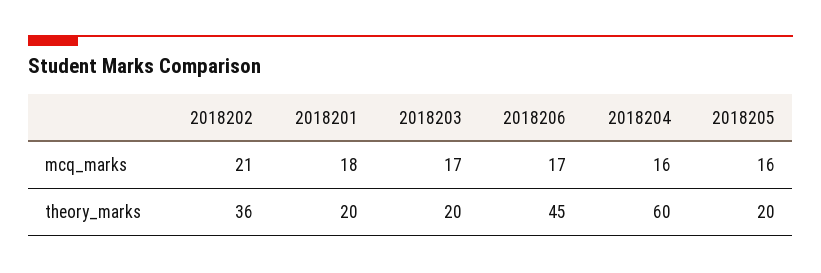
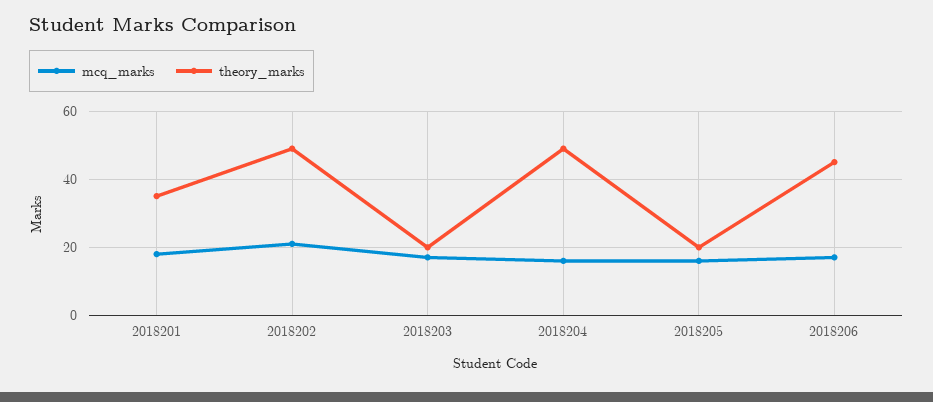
theory_marks, 2018202: 36 -> 50
theory_marks, 2018201: 20 -> 35
theory_marks, 2018204: 60 -> 50

